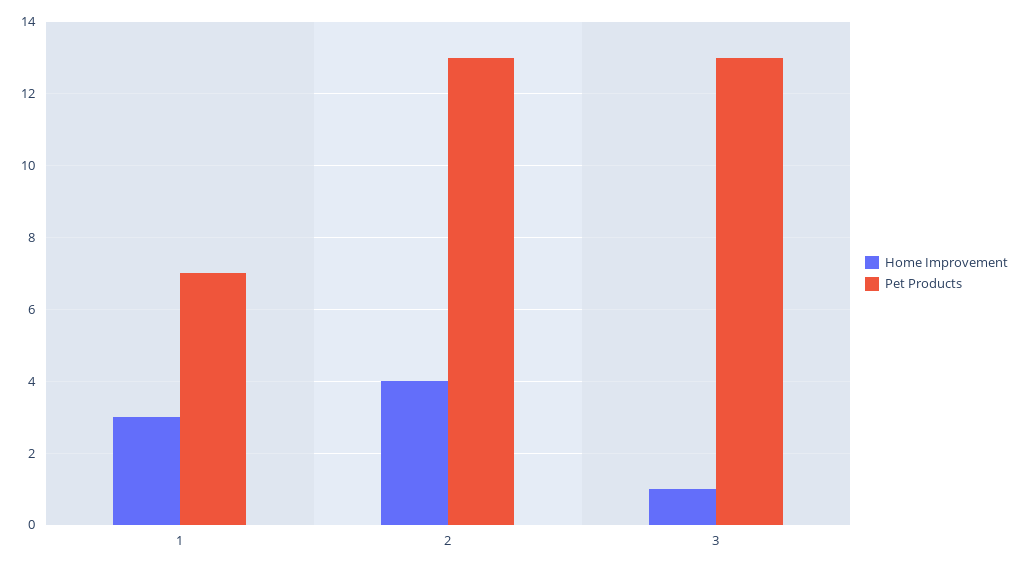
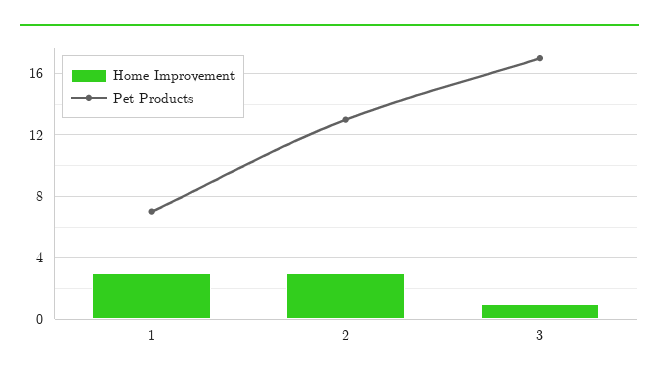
Home Improvement, 2: 4 -> 3
Pet Products, 3: 13 -> 17

